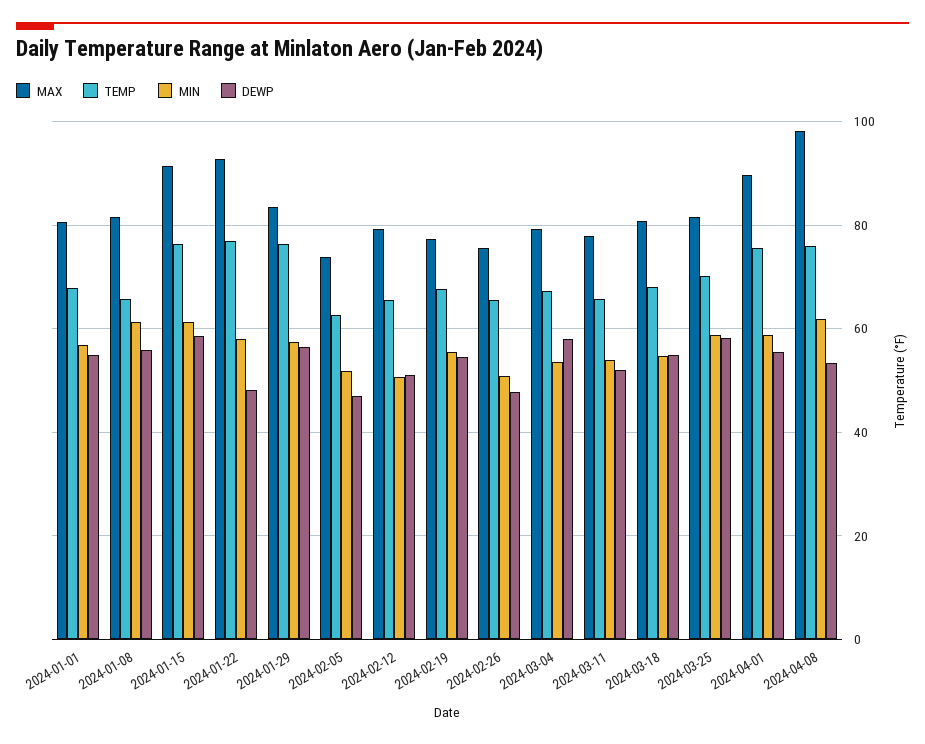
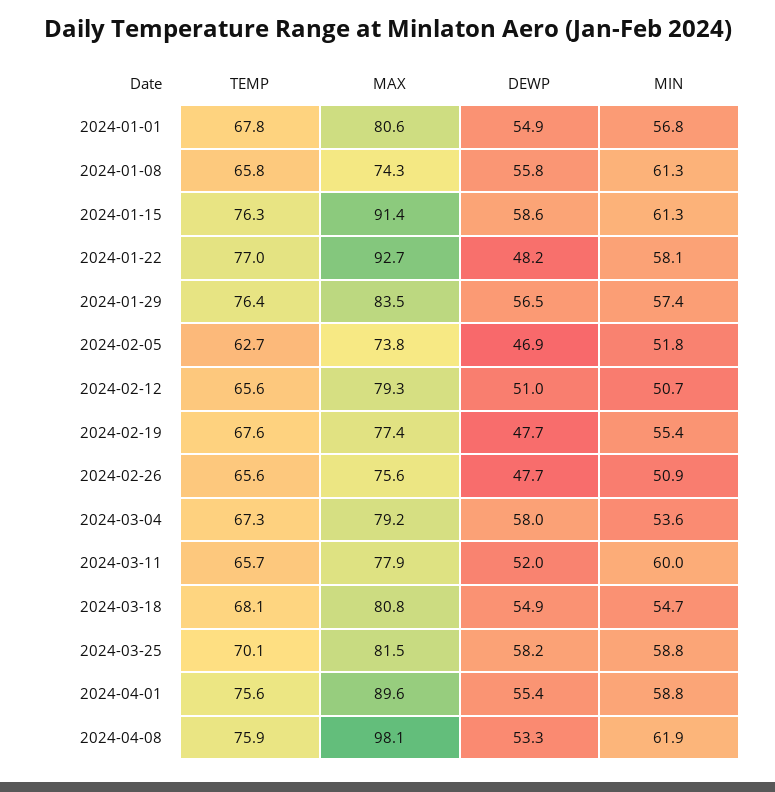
MAX, 2024-01-08: 82 -> 74.3
DEWP, 2024-02-19: 54 -> 47.7
MIN, 2024-03-11: 54 -> 60

